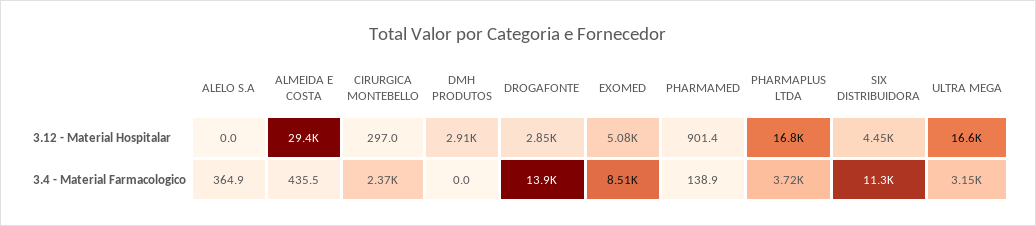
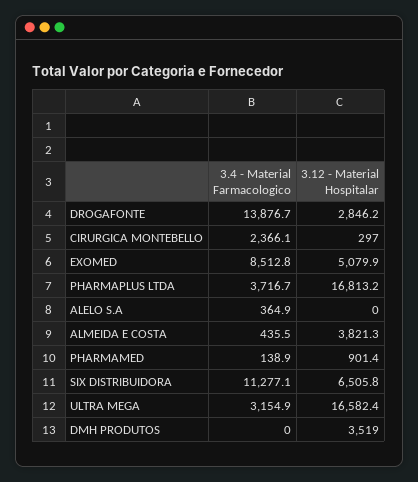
ALMEIDA E COSTA, 3.12 - Material Hospitalar: 29400 -> 3821.3
DMH PRODUTOS, 3.12 - Material Hospitalar: 2910 -> 3519
SIX DISTRIBUIDORA, 3.12 - Material Hospitalar: 4450 -> 6505.8

